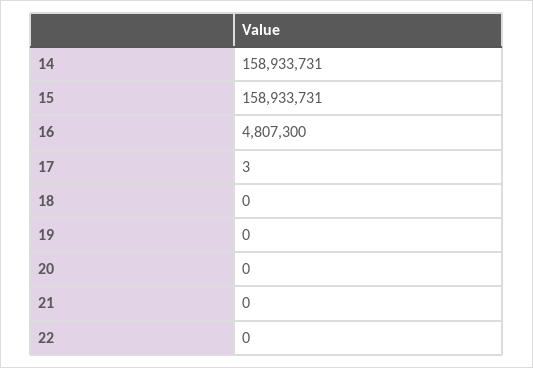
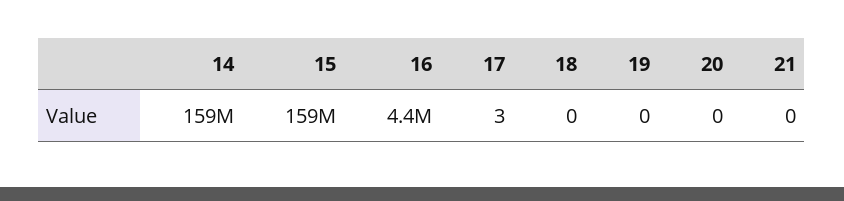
16: 4807300 -> 4400000
22: 0 -> none

